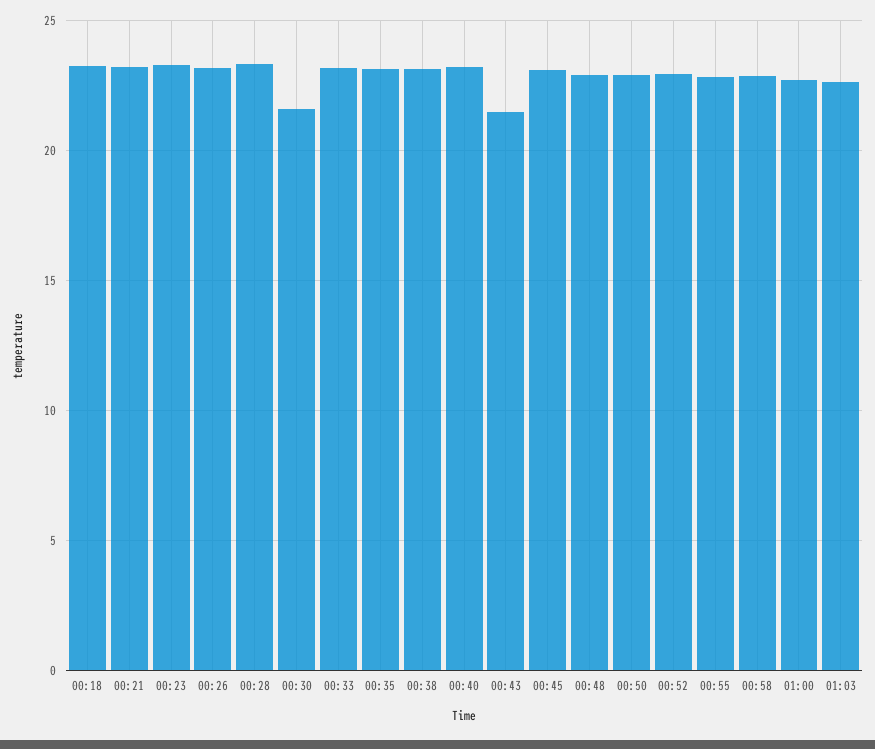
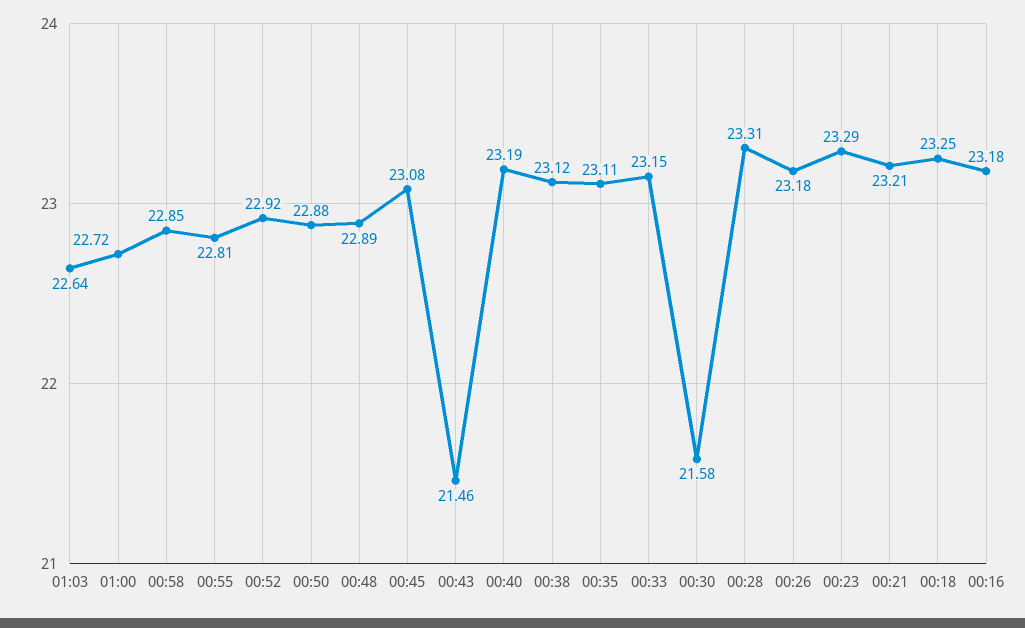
00:16: none -> 23.18

